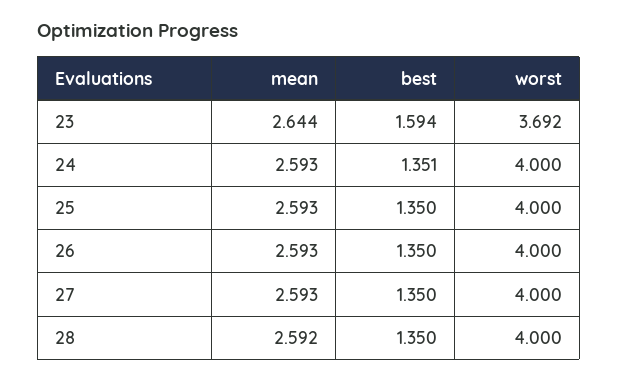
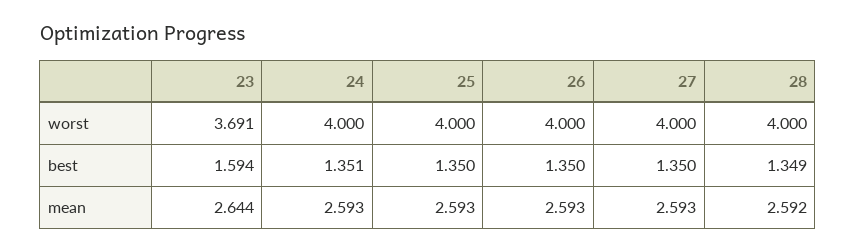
worst, 23: 3.692 -> 3.691
best, 28: 1.35 -> 1.349

